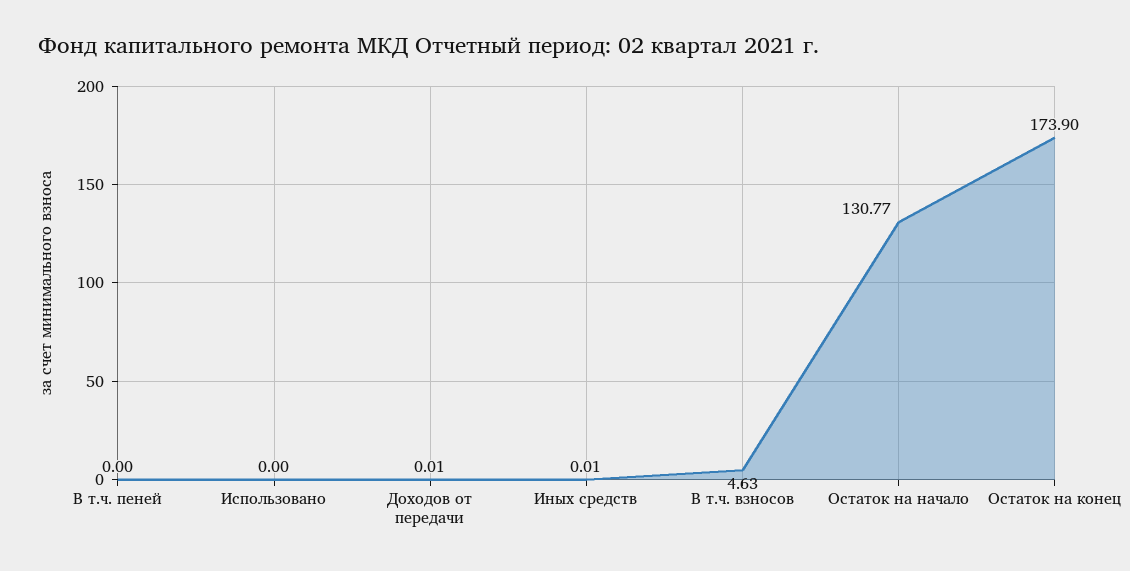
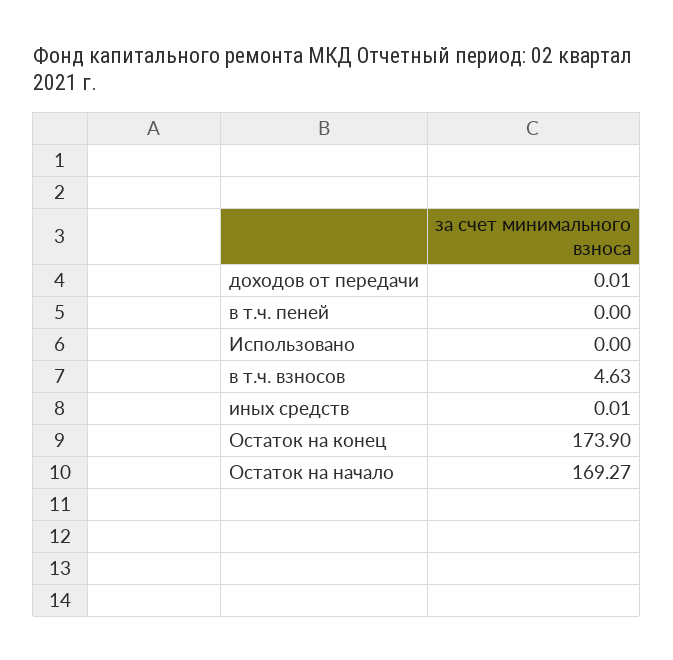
Остаток на начало: 130.77 -> 169.27

